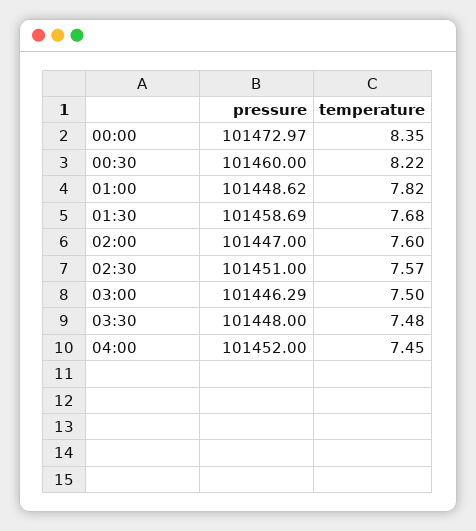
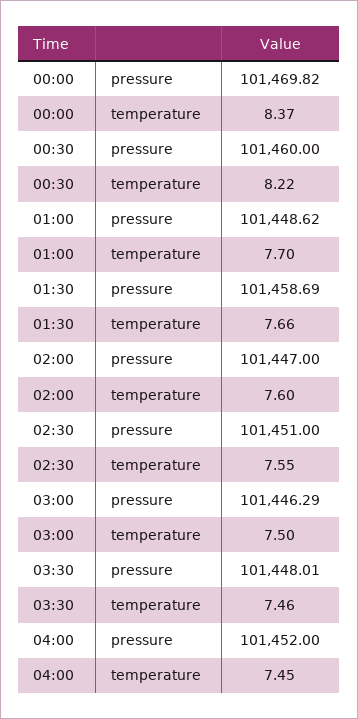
pressure, 00:00: 101472.97 -> 101469.82
temperature, 00:00: 8.35 -> 8.37
temperature, 01:00: 7.82 -> 7.7
temperature, 01:30: 7.68 -> 7.66
temperature, 02:30: 7.57 -> 7.55
pressure, 03:30: 101448 -> 101448.01
temperature, 03:30: 7.48 -> 7.46

